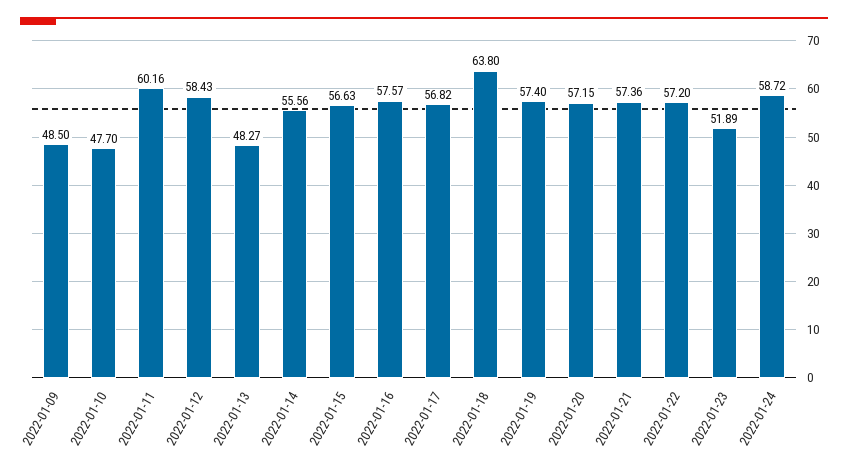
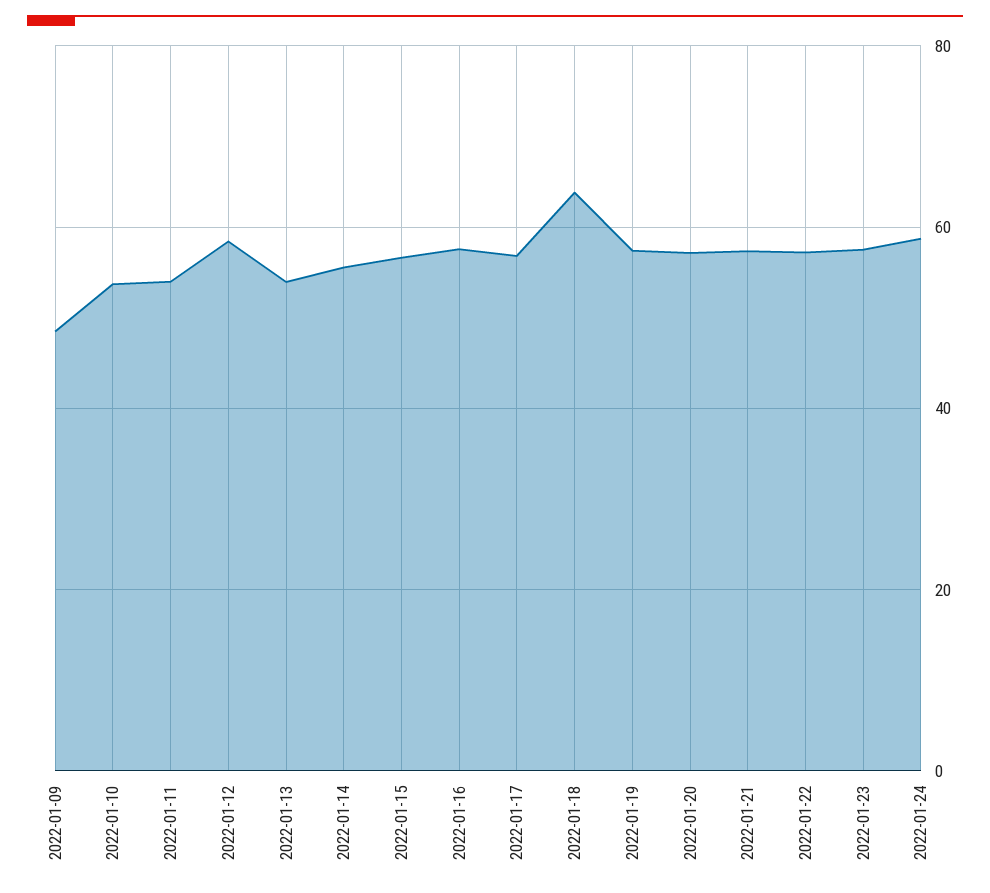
2022-01-10: 47.7 -> 54
2022-01-11: 60.16 -> 54
2022-01-13: 48.27 -> 54
2022-01-23: 51.89 -> 58

